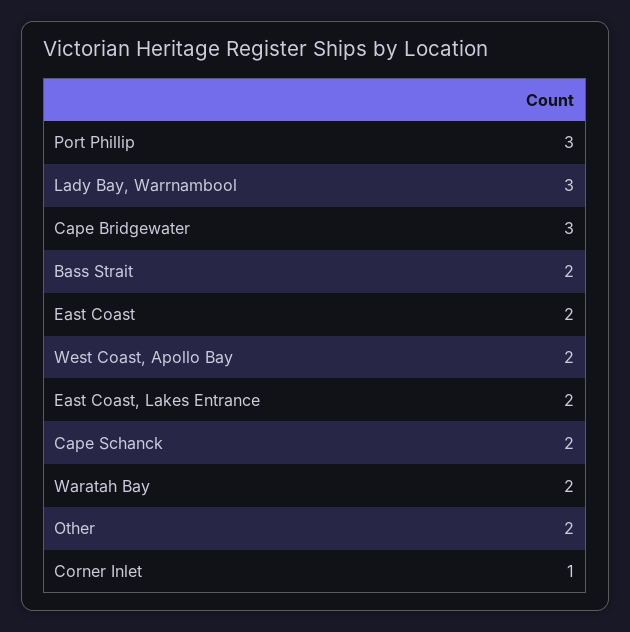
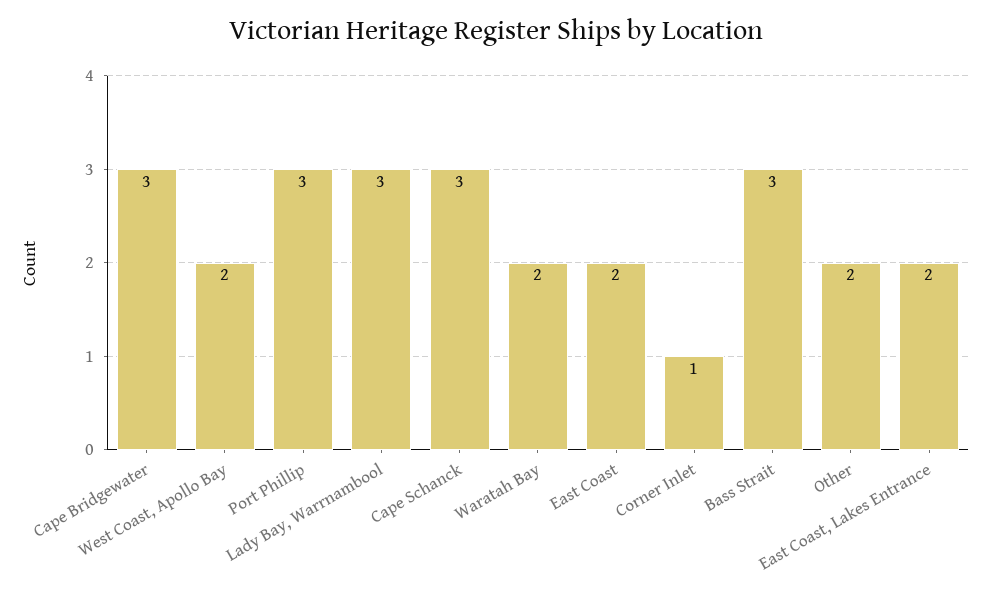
Bass Strait: 2 -> 3
Cape Schanck: 2 -> 3

